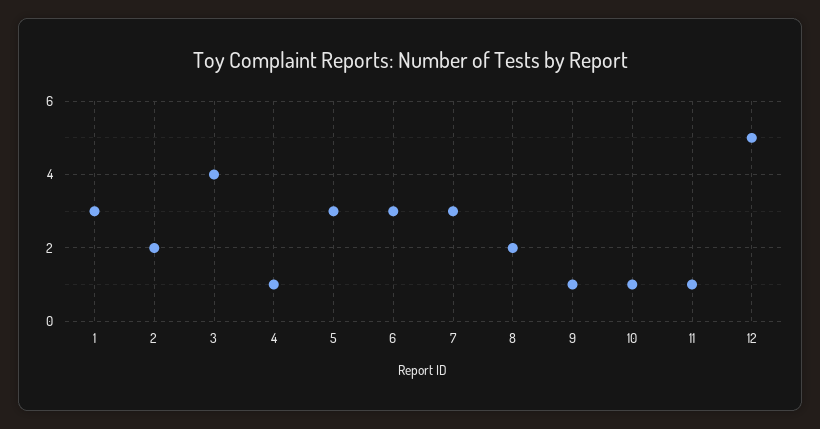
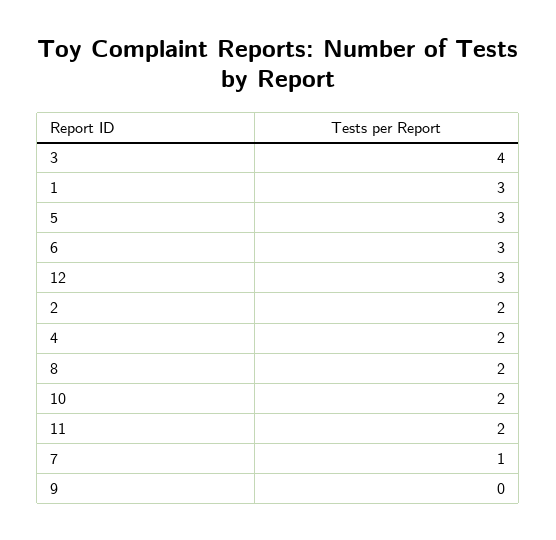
4: 1 -> 2
7: 3 -> 1
9: 1 -> 0
10: 1 -> 2
11: 1 -> 2
12: 5 -> 3

